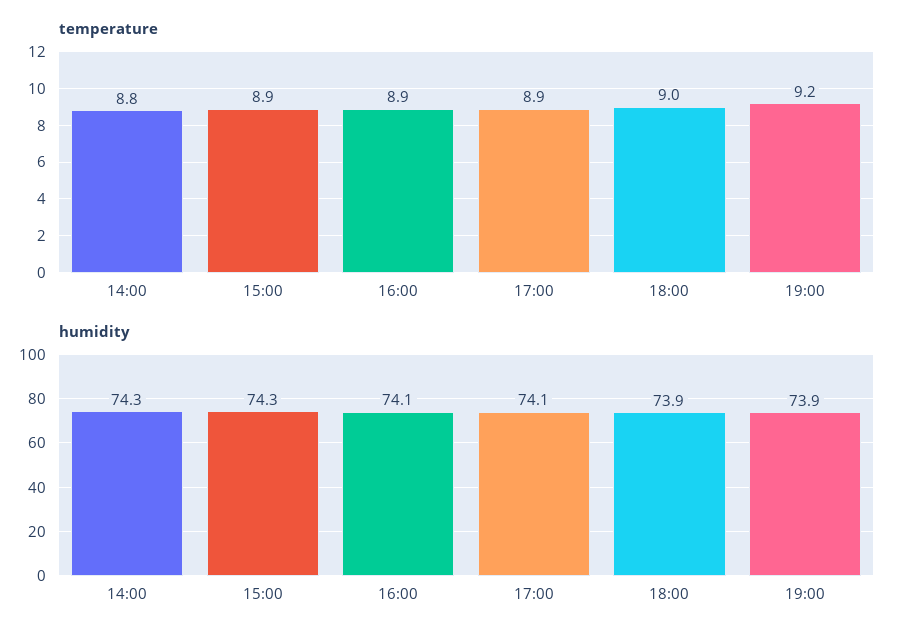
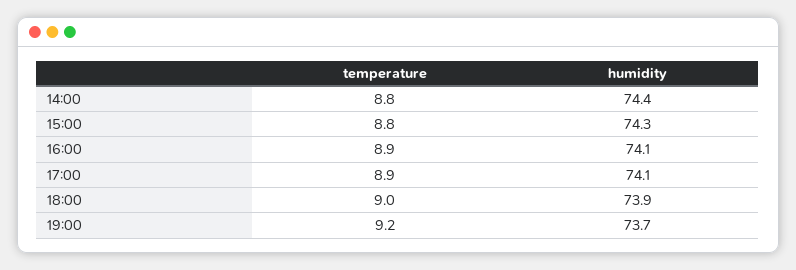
temperature, 15:00: 8.9 -> 8.8
humidity, 14:00: 74.3 -> 74.4
humidity, 19:00: 73.9 -> 73.7

